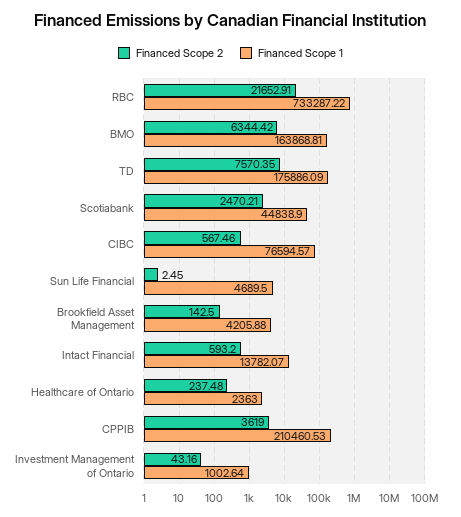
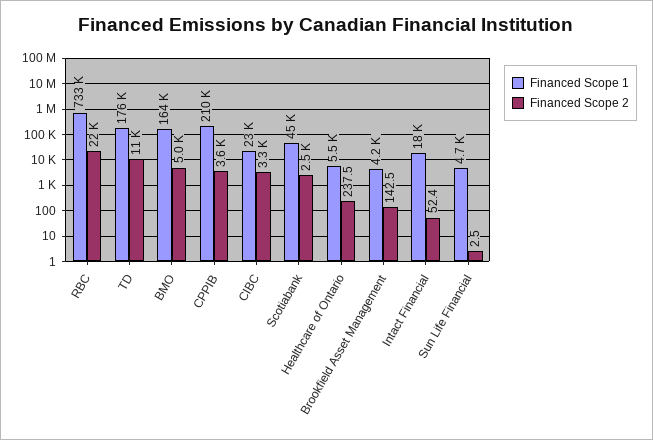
Financed Scope 2, BMO: 6344.42 -> 5000
Financed Scope 2, TD: 7570.35 -> 11000
Financed Scope 2, CIBC: 567.46 -> 3300
Financed Scope 1, CIBC: 76594.57 -> 23000
Financed Scope 2, Intact Financial: 593.2 -> 52.4
Financed Scope 1, Intact Financial: 13782.07 -> 18000
Financed Scope 1, Healthcare of Ontario: 2363 -> 5500
Financed Scope 2, Investment Management of Ontario: 43.16 -> none
Financed Scope 1, Investment Management of Ontario: 1002.64 -> none

